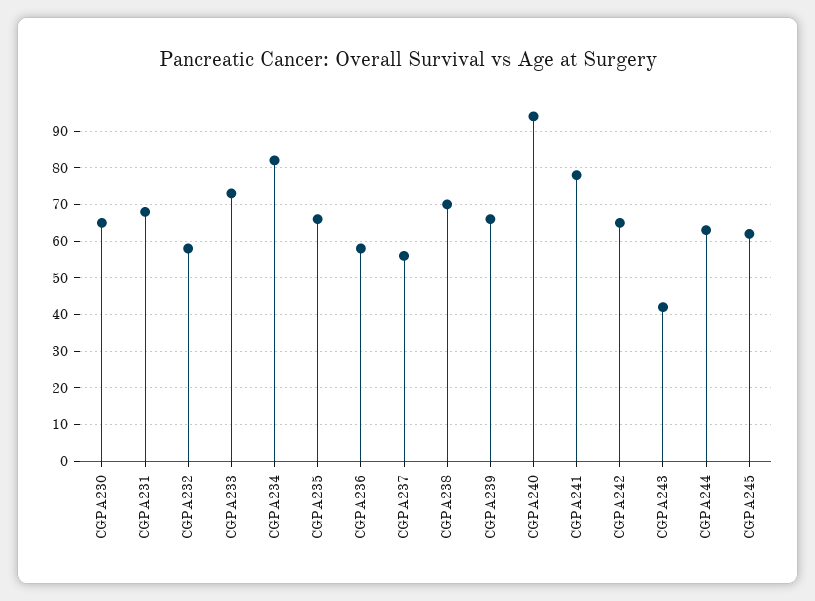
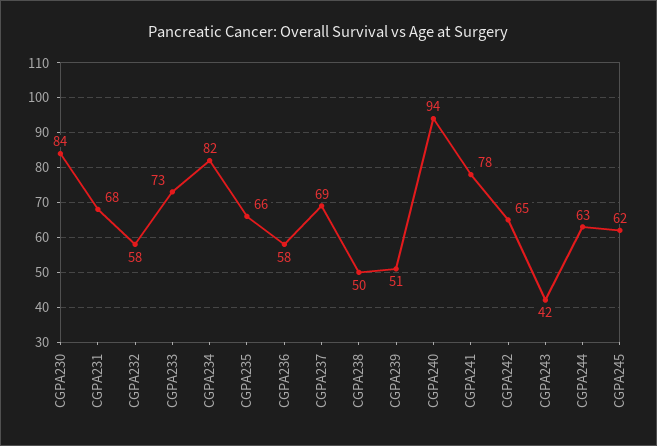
CGPA230: 65 -> 84
CGPA237: 55 -> 69
CGPA238: 70 -> 50
CGPA239: 65 -> 51

